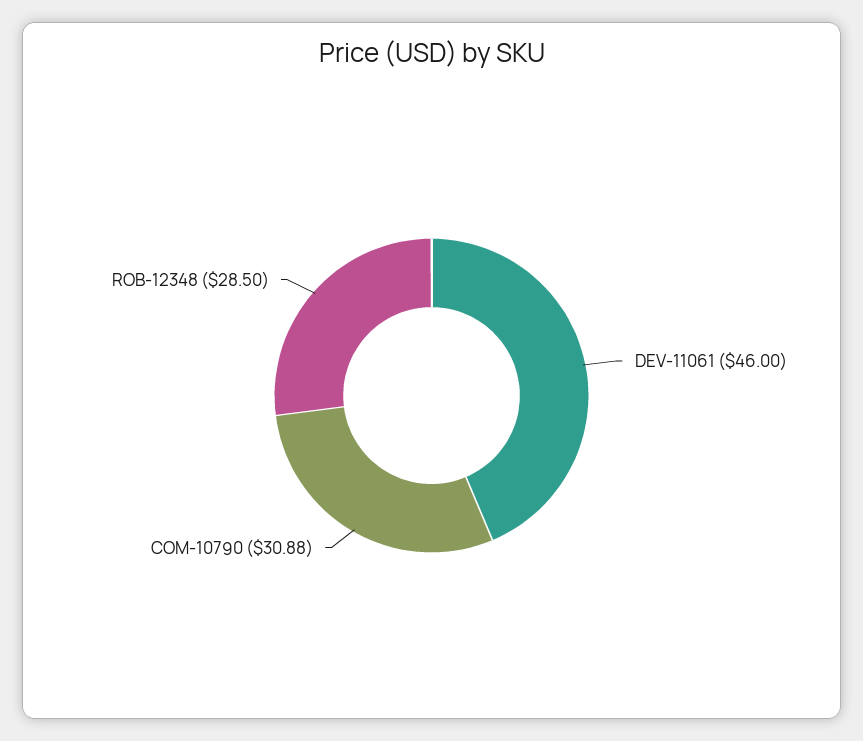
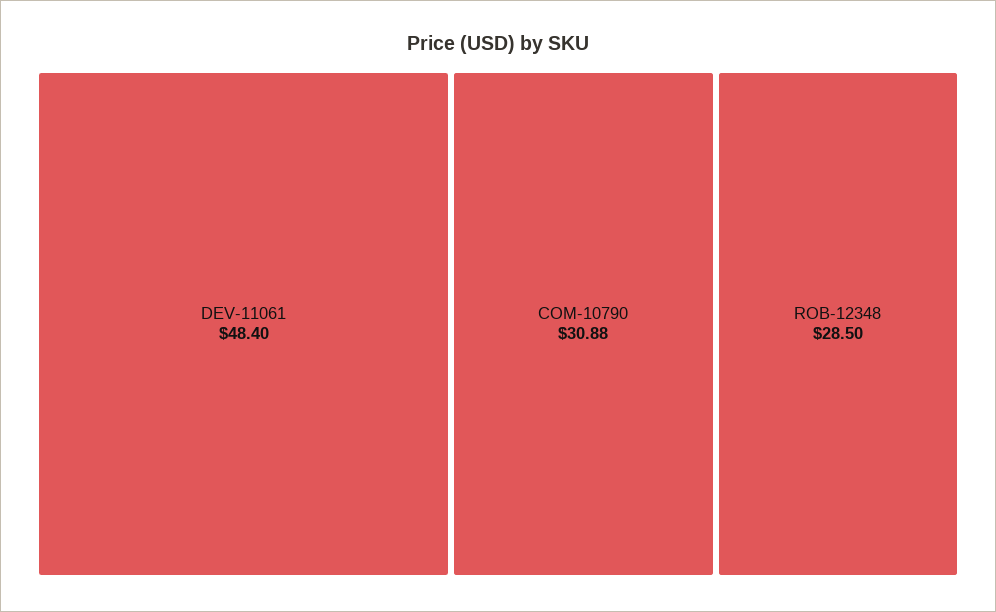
DEV-11061: 46 -> 48.4

